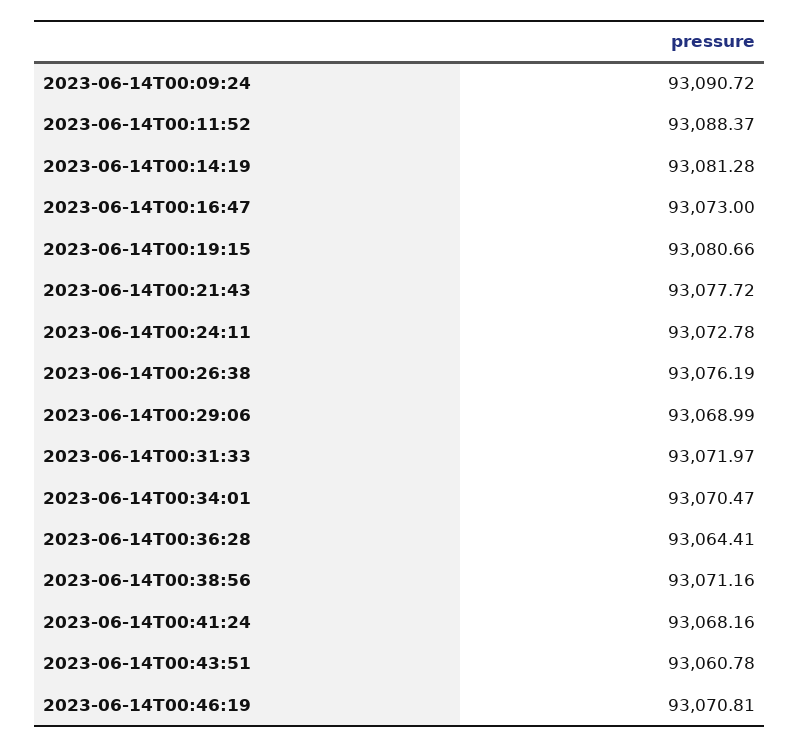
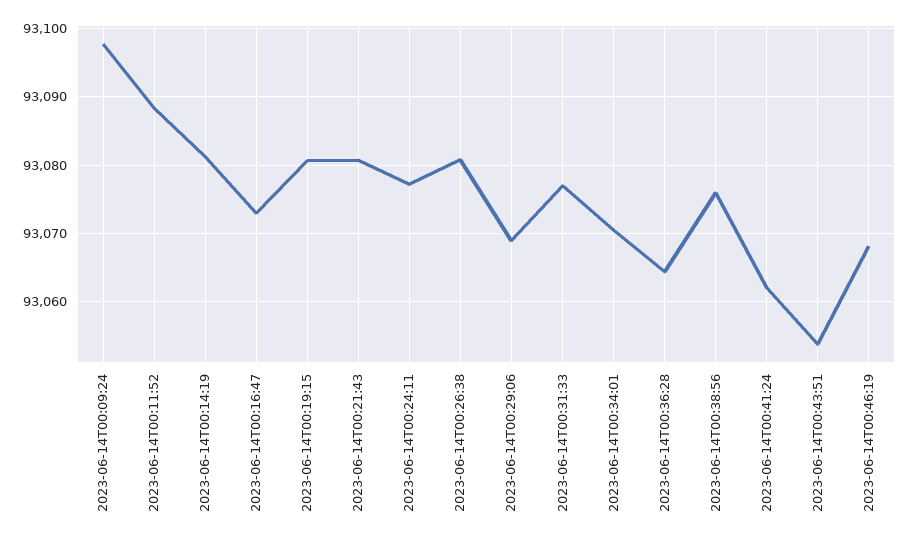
2023-06-14T00:09:24: 93090.72 -> 93098
2023-06-14T00:21:43: 93077.72 -> 93081
2023-06-14T00:24:11: 93072.78 -> 93077
2023-06-14T00:26:38: 93076.19 -> 93081
2023-06-14T00:31:33: 93071.97 -> 93077
2023-06-14T00:38:56: 93071.16 -> 93076
2023-06-14T00:41:24: 93068.16 -> 93062
2023-06-14T00:43:51: 93060.78 -> 93054
2023-06-14T00:46:19: 93070.81 -> 93068

